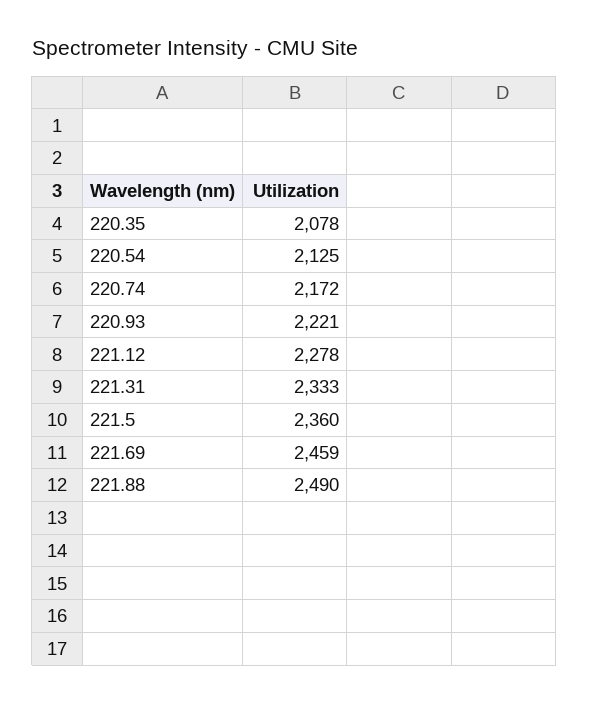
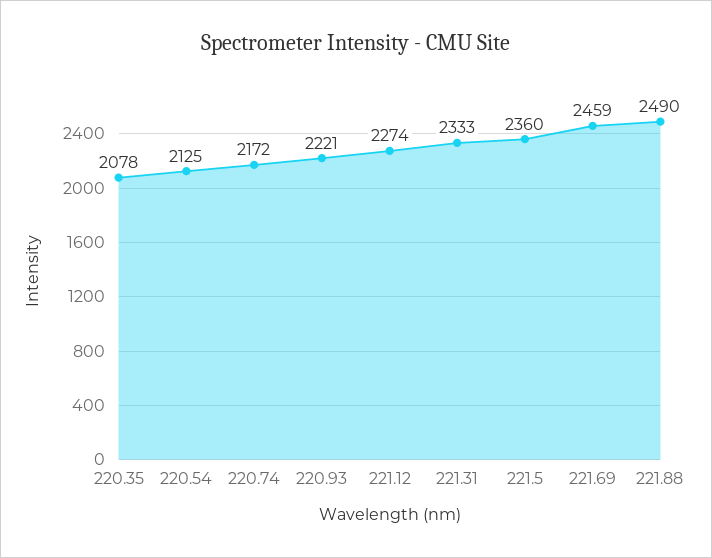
221.12: 2278 -> 2274

